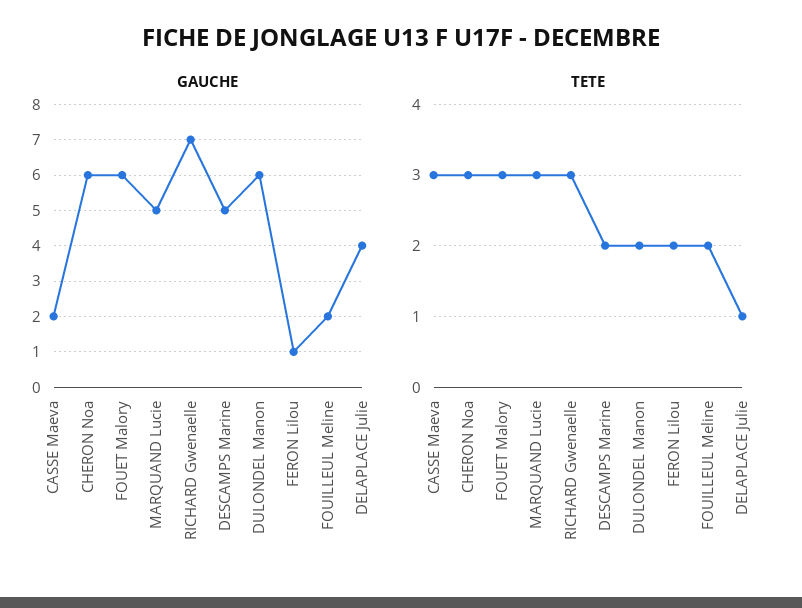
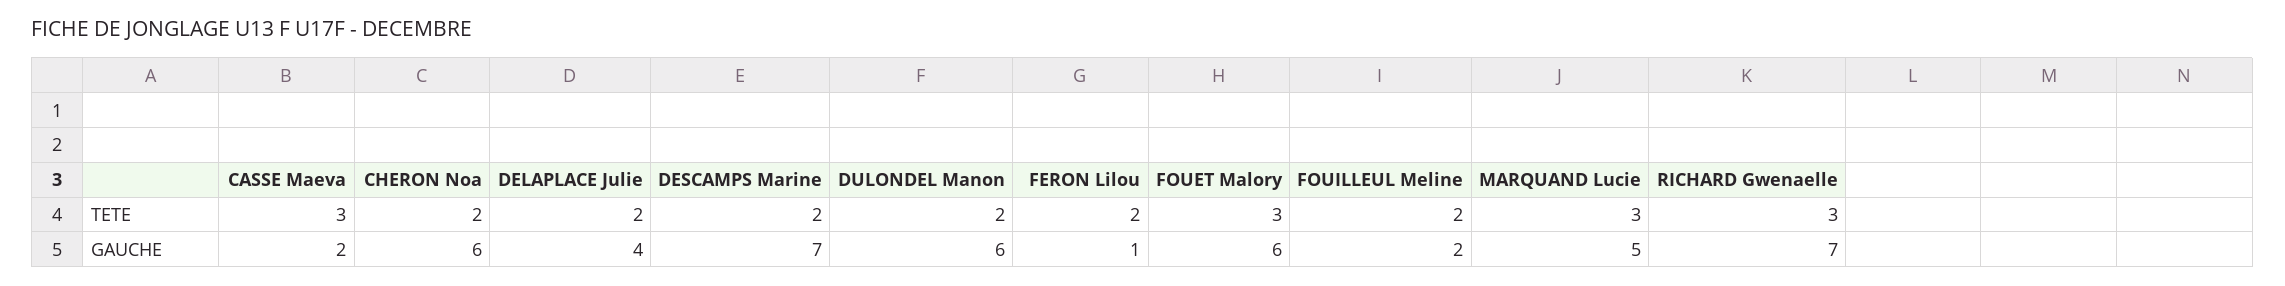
GAUCHE, DESCAMPS Marine: 5 -> 7
TETE, CHERON Noa: 3 -> 2
TETE, DELAPLACE Julie: 1 -> 2

